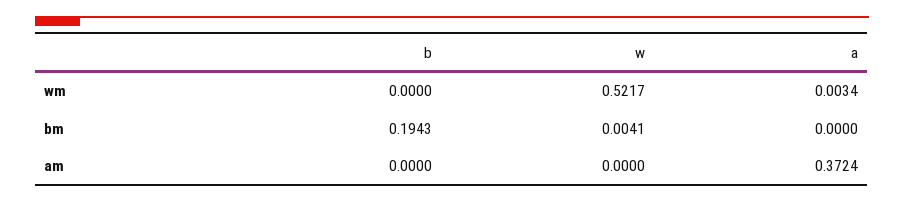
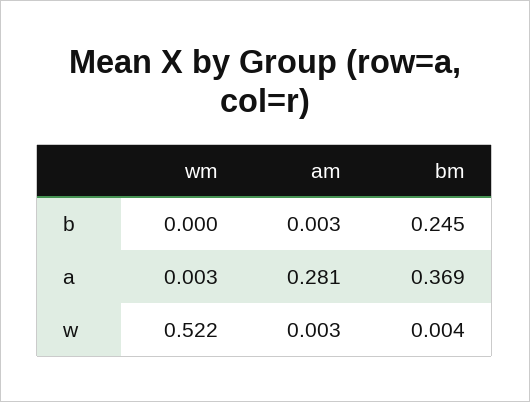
b, bm: 0.1943 -> 0.245
a, bm: 0 -> 0.369
b, am: 0 -> 0.003
w, am: 0 -> 0.003
a, am: 0.3724 -> 0.281

